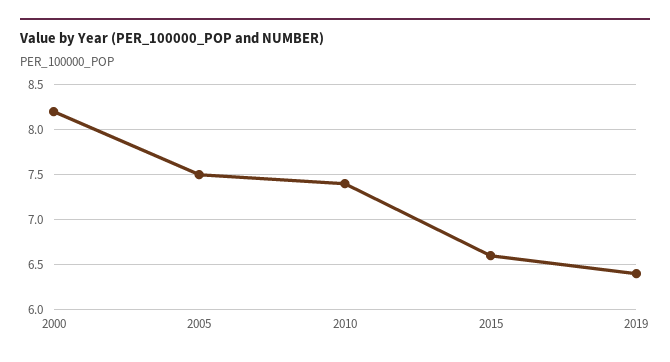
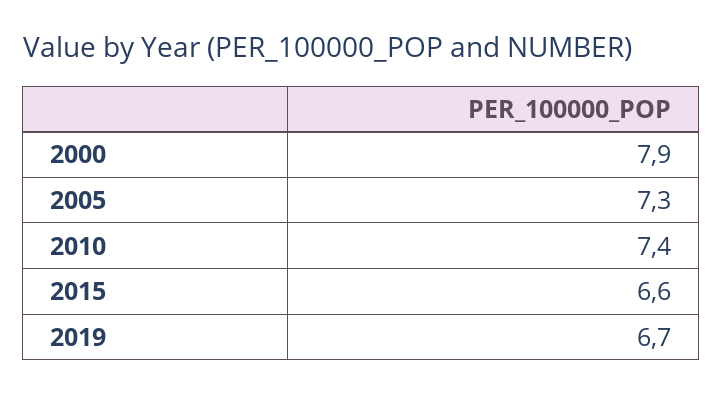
2000: 8.2 -> 7.9
2005: 7.5 -> 7.3
2019: 6.4 -> 6.7

